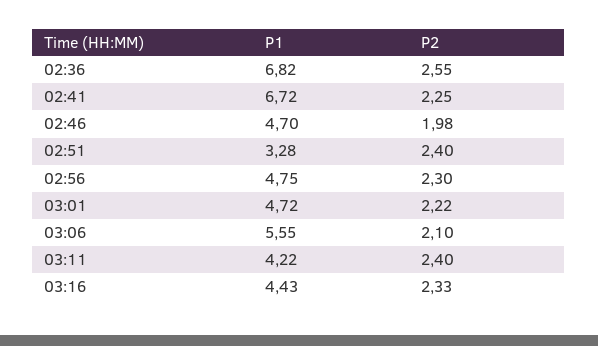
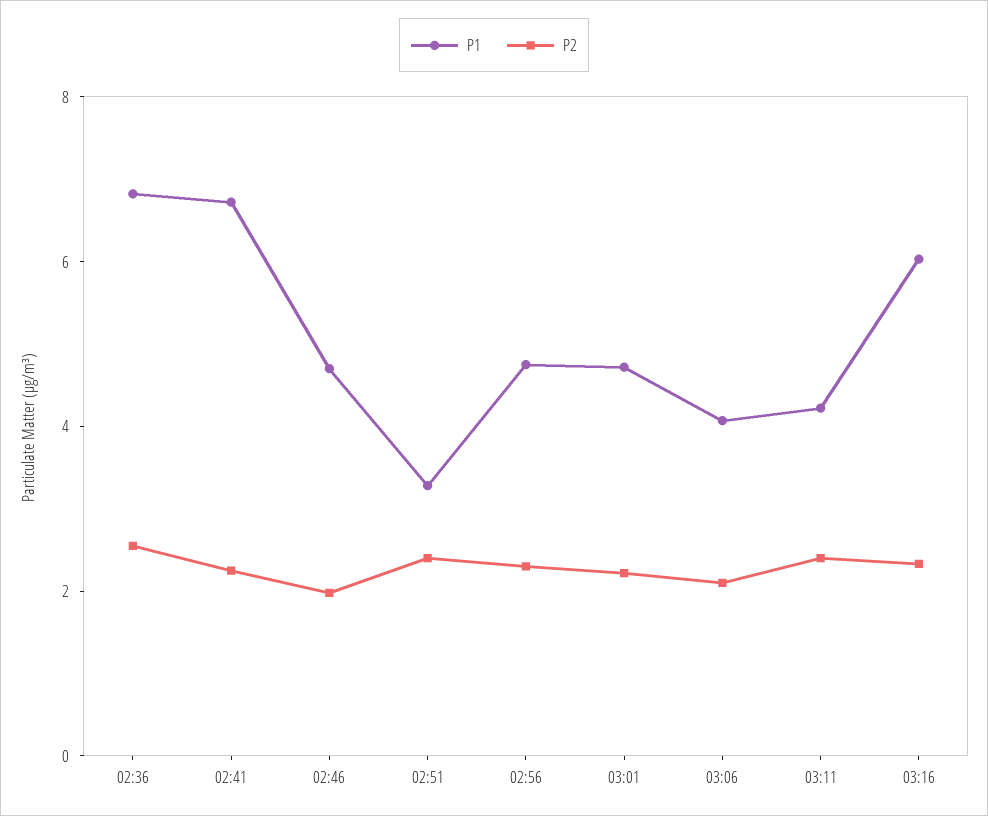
P1, 03:06: 5.55 -> 4
P1, 03:16: 4.43 -> 6

